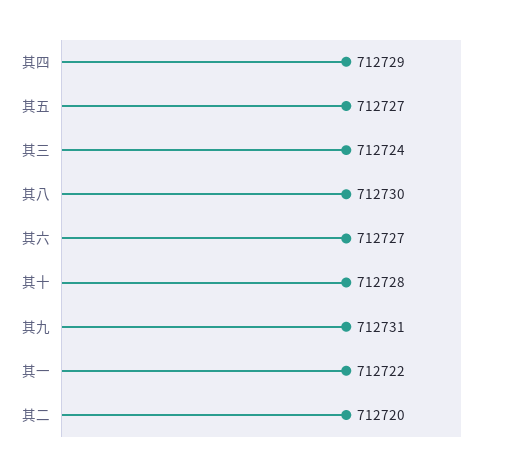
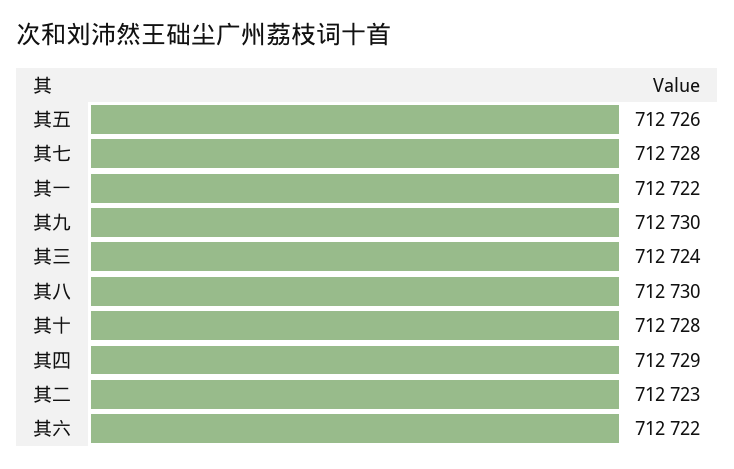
其五: 712727 -> 712726
其六: 712727 -> 712722
其九: 712731 -> 712730
其二: 712720 -> 712723
其七: none -> 712728

